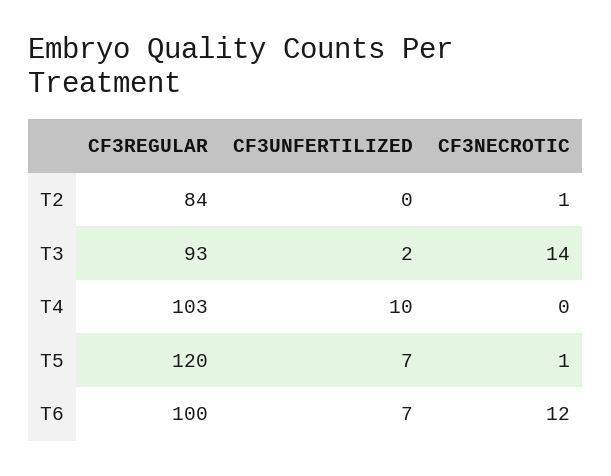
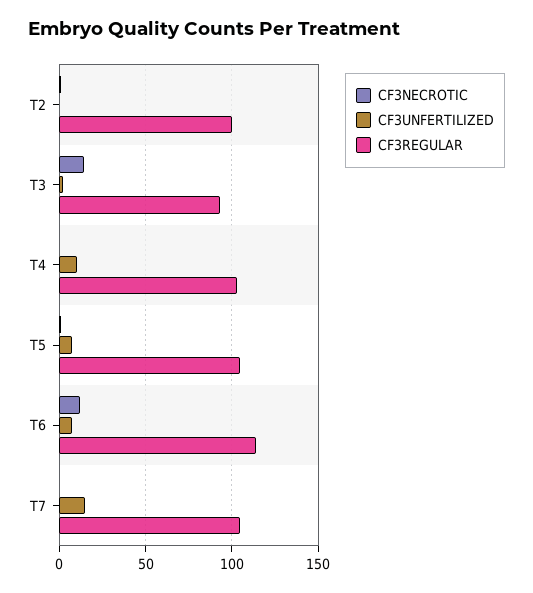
CF3REGULAR, T2: 84 -> 100
CF3REGULAR, T5: 120 -> 105
CF3REGULAR, T6: 100 -> 115
CF3NECROTIC, T7: none -> 0
CF3UNFERTILIZED, T7: none -> 15
CF3REGULAR, T7: none -> 105

